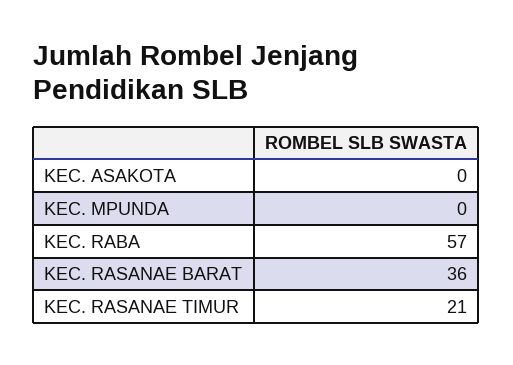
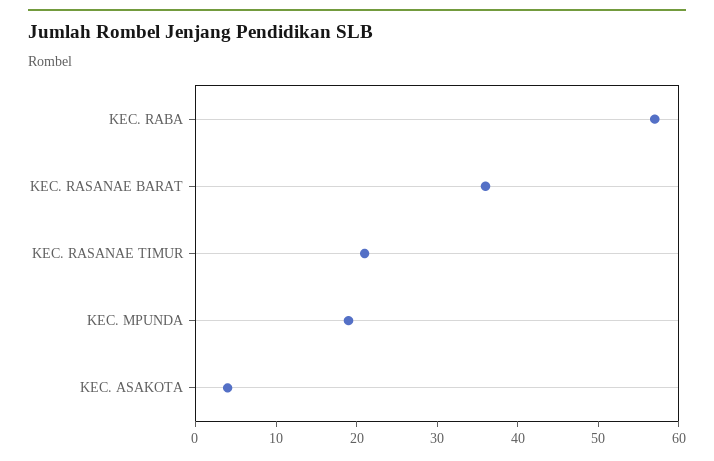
KEC. ASAKOTA: 0 -> 4
KEC. MPUNDA: 0 -> 19

